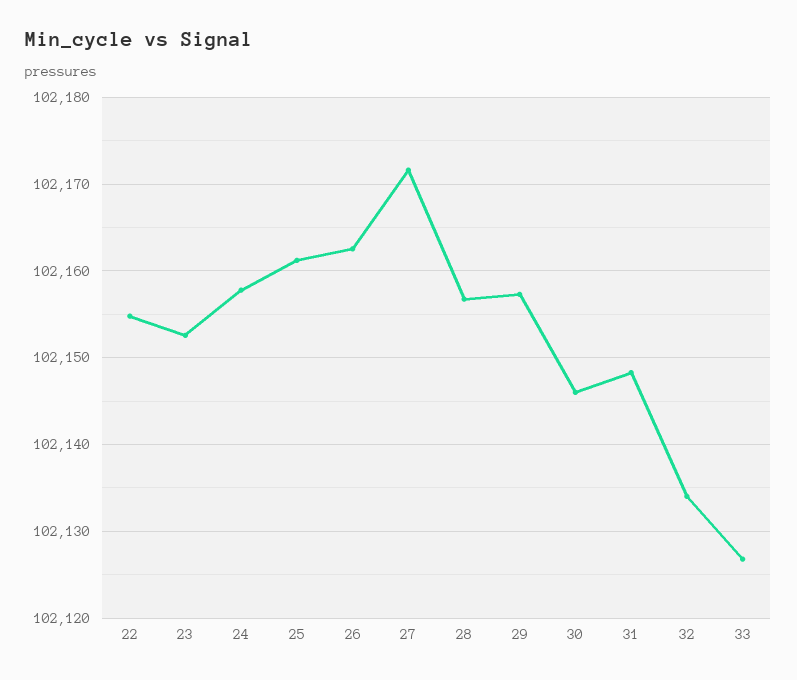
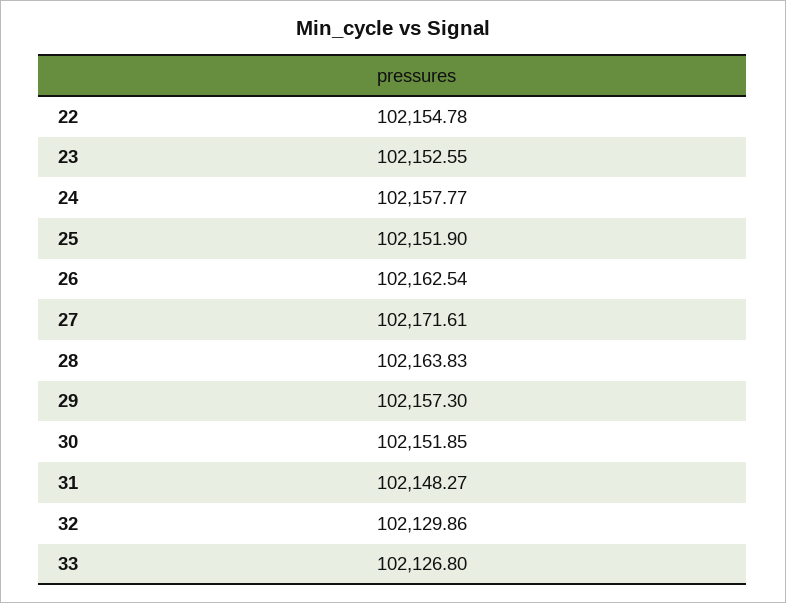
25: 102161 -> 102151.9
28: 102157 -> 102163.83
30: 102146 -> 102151.85
32: 102134 -> 102129.86

